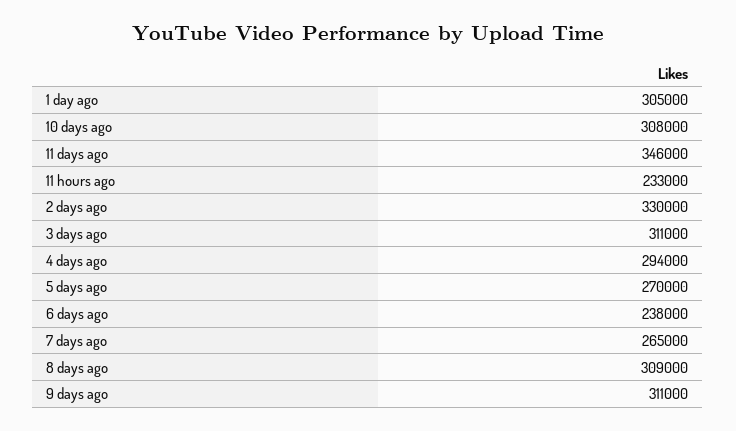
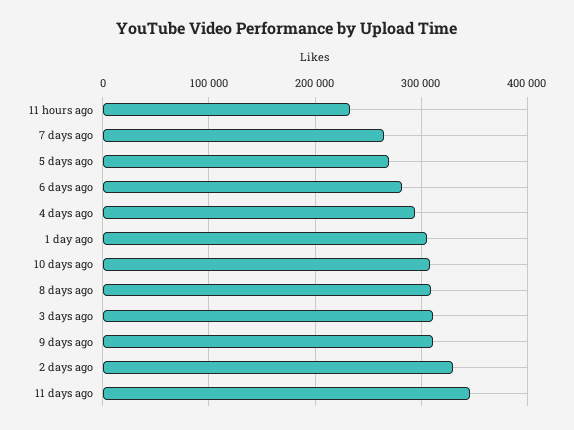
6 days ago: 238000 -> 280000

